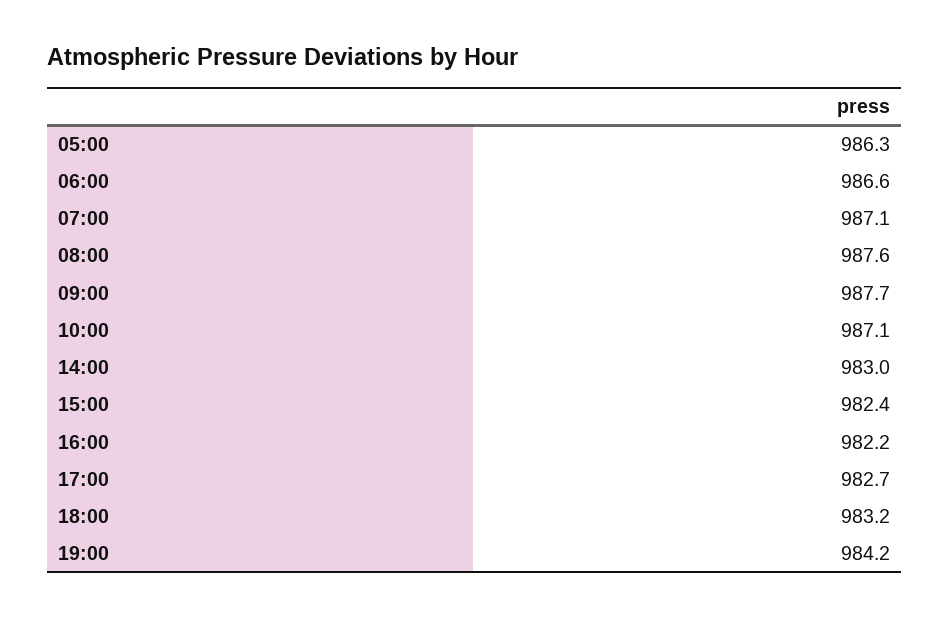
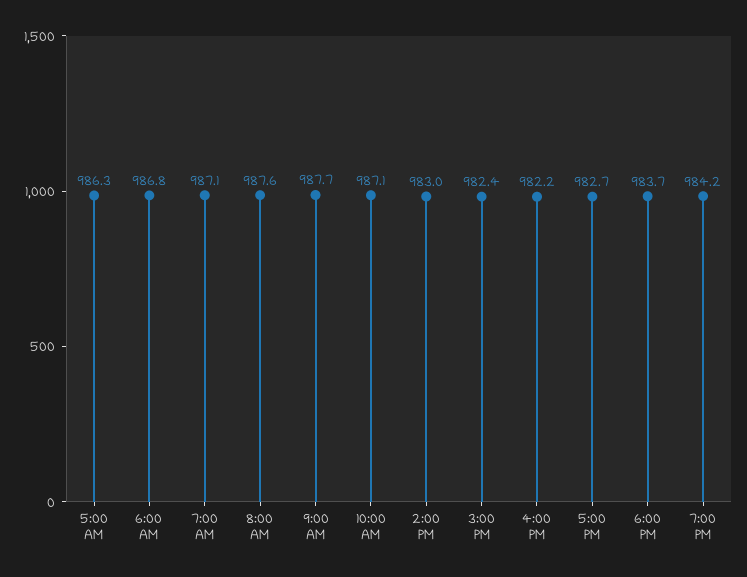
06:00: 986.6 -> 986.8
18:00: 983.2 -> 983.7

